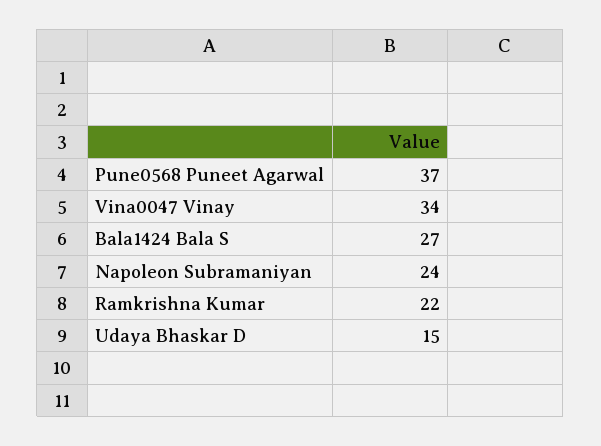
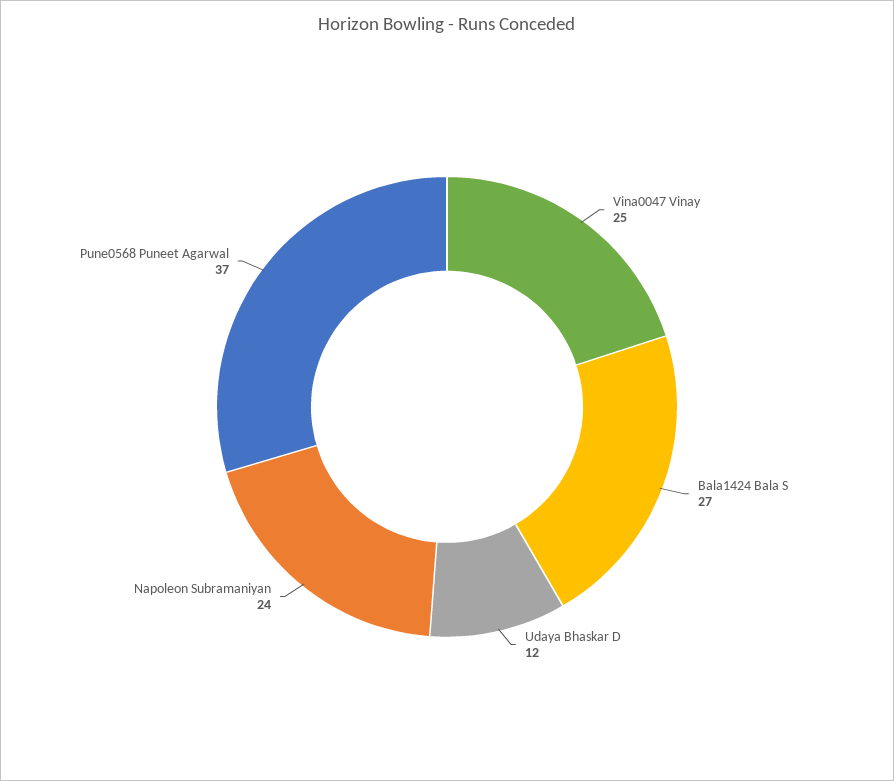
Vina0047 Vinay: 34 -> 25
Ramkrishna Kumar: 22 -> none
Udaya Bhaskar D: 15 -> 12

